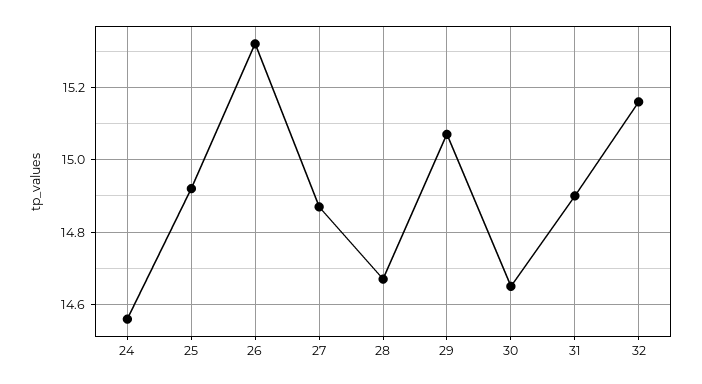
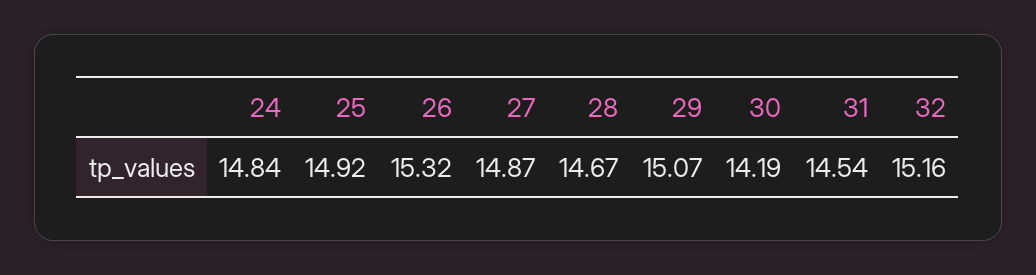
24: 14.55 -> 14.84
30: 14.65 -> 14.19
31: 14.9 -> 14.54

